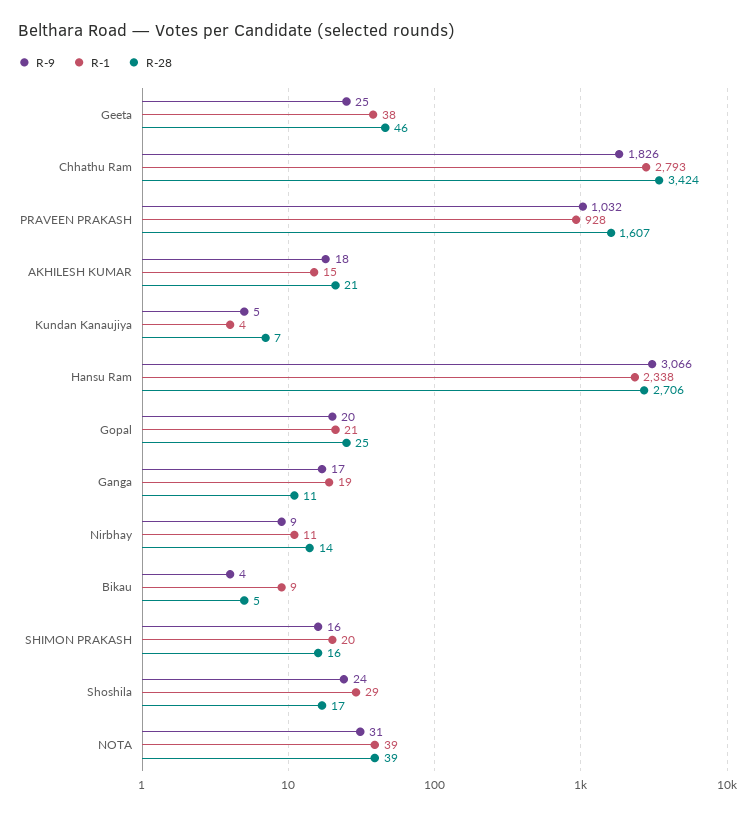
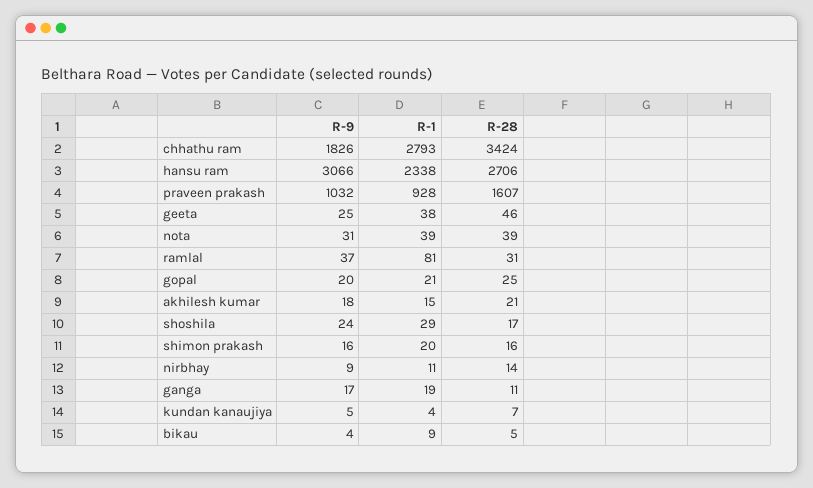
R-9, ramlal: none -> 37
R-1, ramlal: none -> 81
R-28, ramlal: none -> 31

